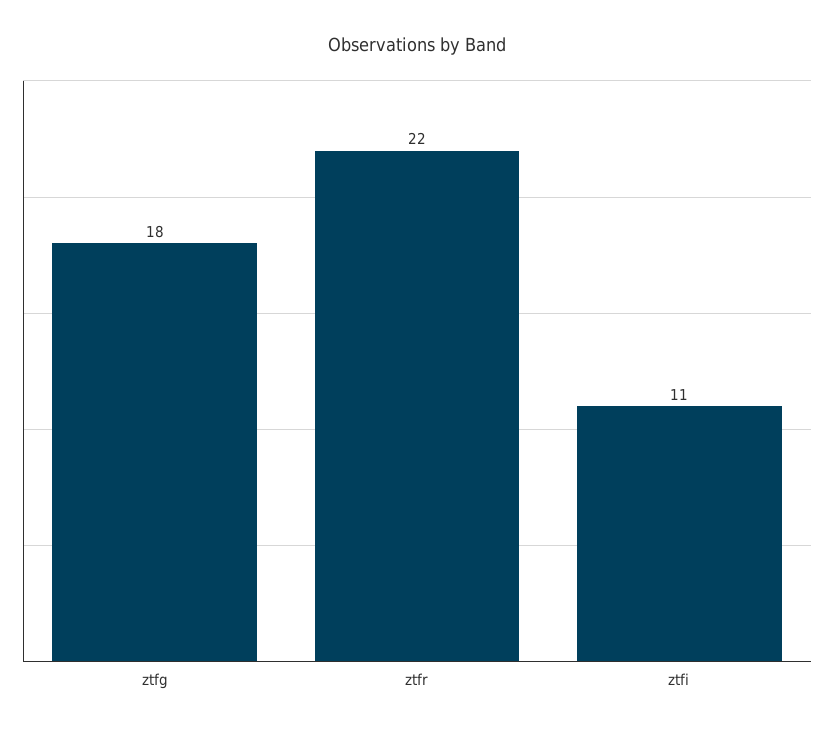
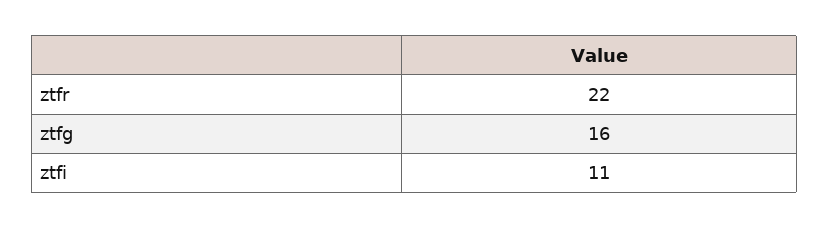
ztfg: 18 -> 16

